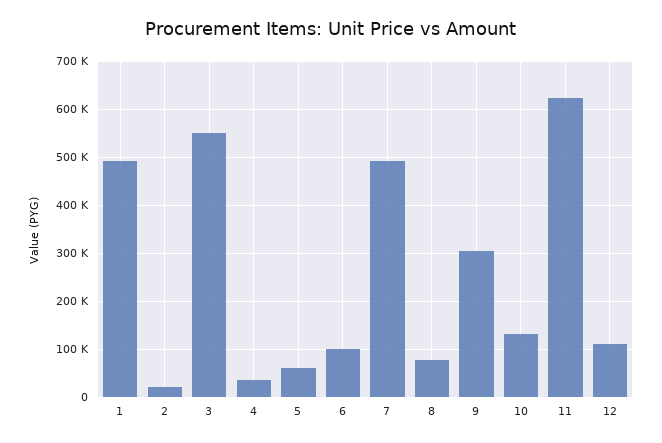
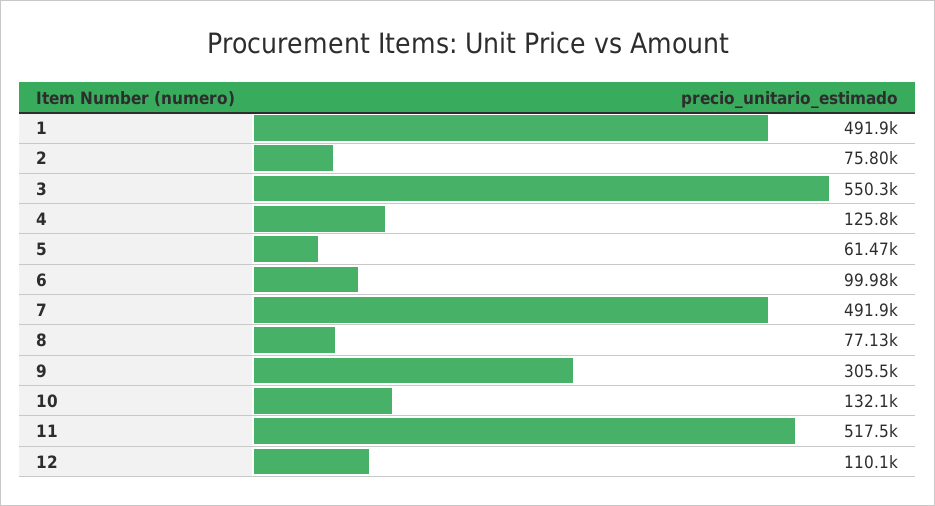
2: 20000 -> 75800
4: 40000 -> 125800
11: 620000 -> 517500

